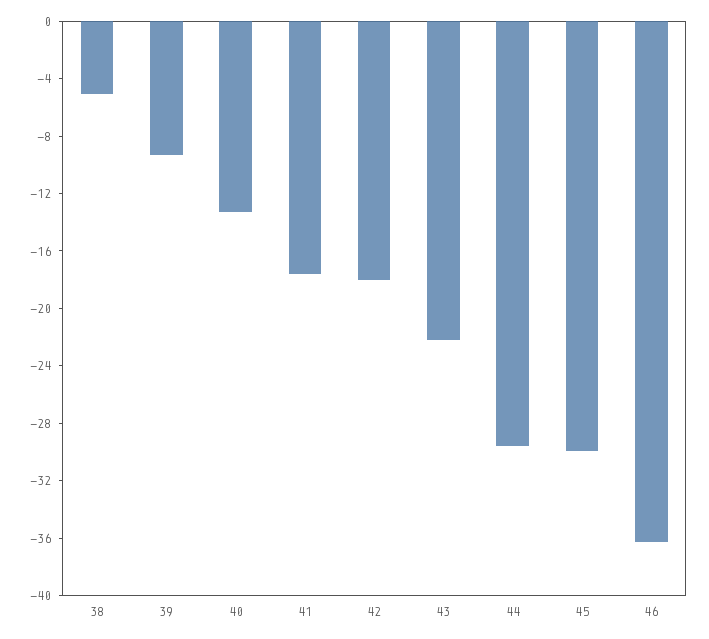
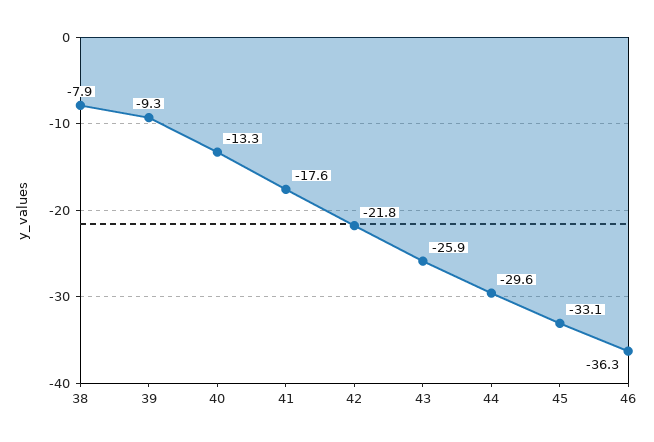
38: -5 -> -7.9
42: -18 -> -21.8
43: -22 -> -25.9
45: -30 -> -33.1

